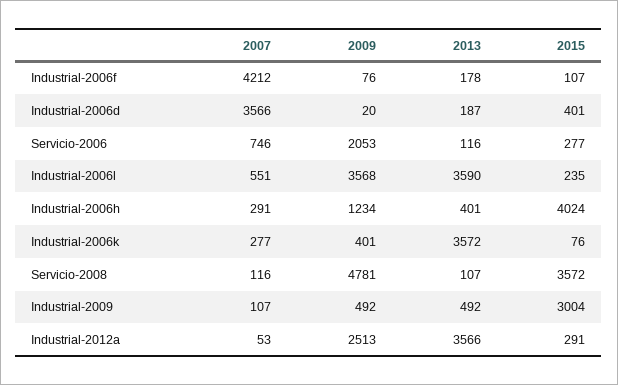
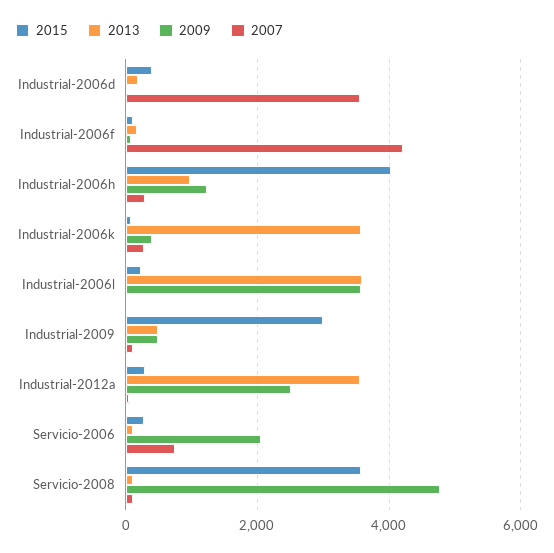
2007, Industrial-2006l: 551 -> 0
2013, Industrial-2006h: 401 -> 1000

